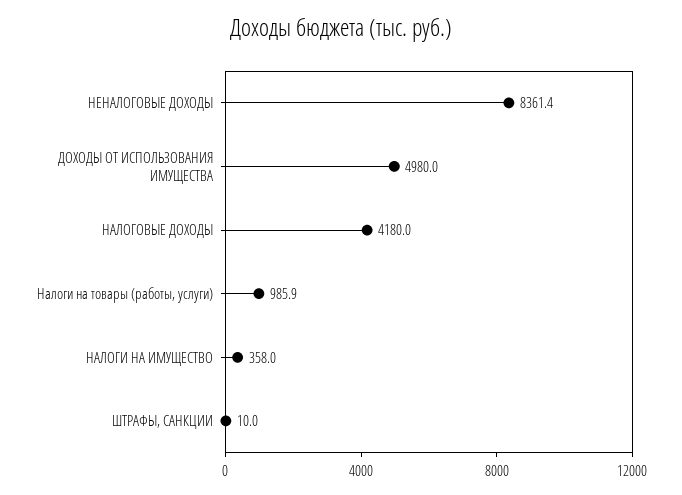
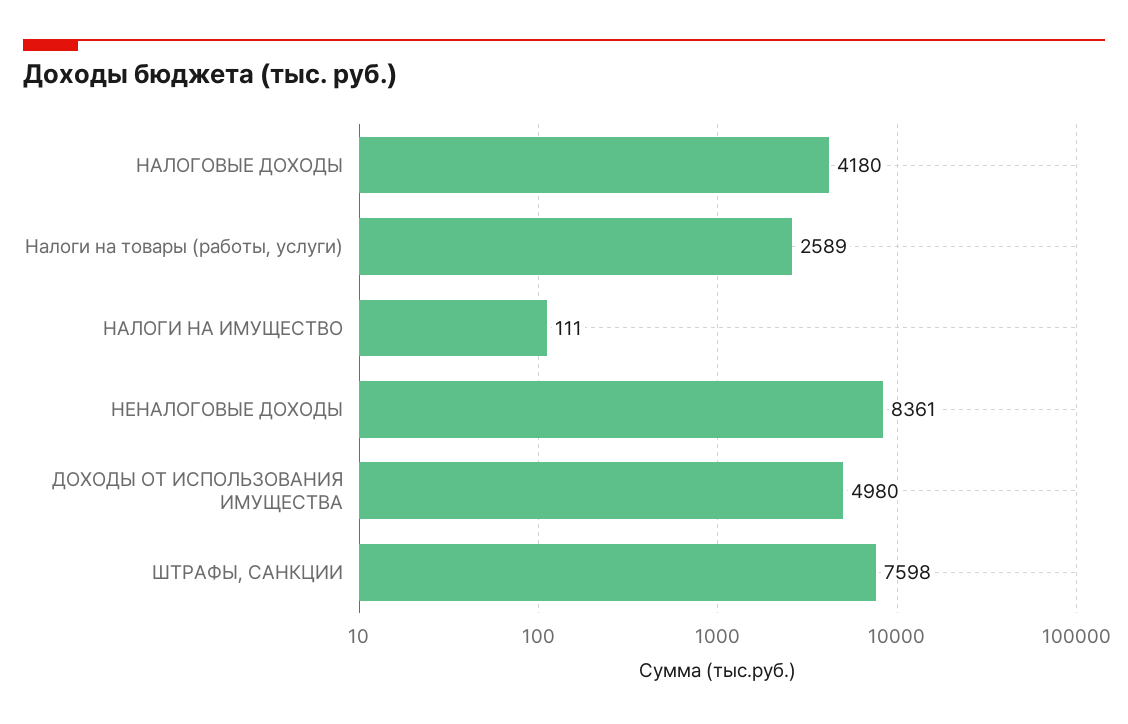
Налоги на товары (работы, услуги): 985.9 -> 2589
НАЛОГИ НА ИМУЩЕСТВО: 358 -> 111
ШТРАФЫ, САНКЦИИ: 10 -> 7598

